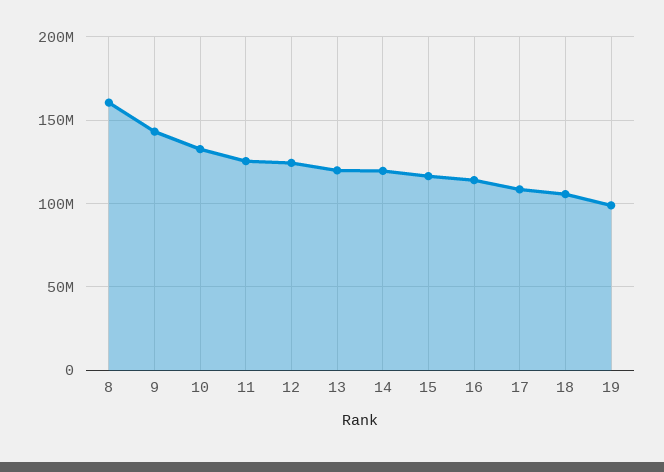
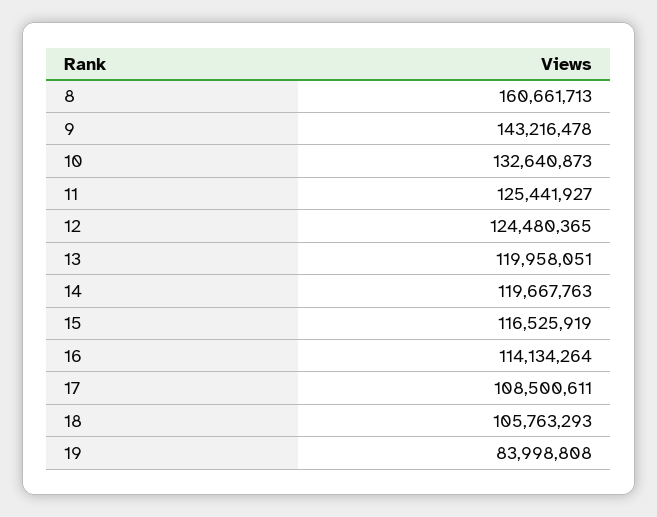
19: 100000000 -> 83998808

